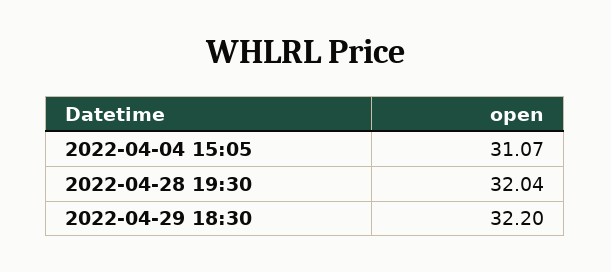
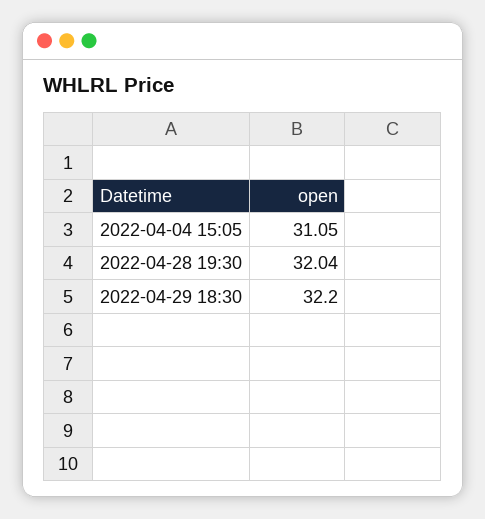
2022-04-04 15:05: 31.07 -> 31.05

